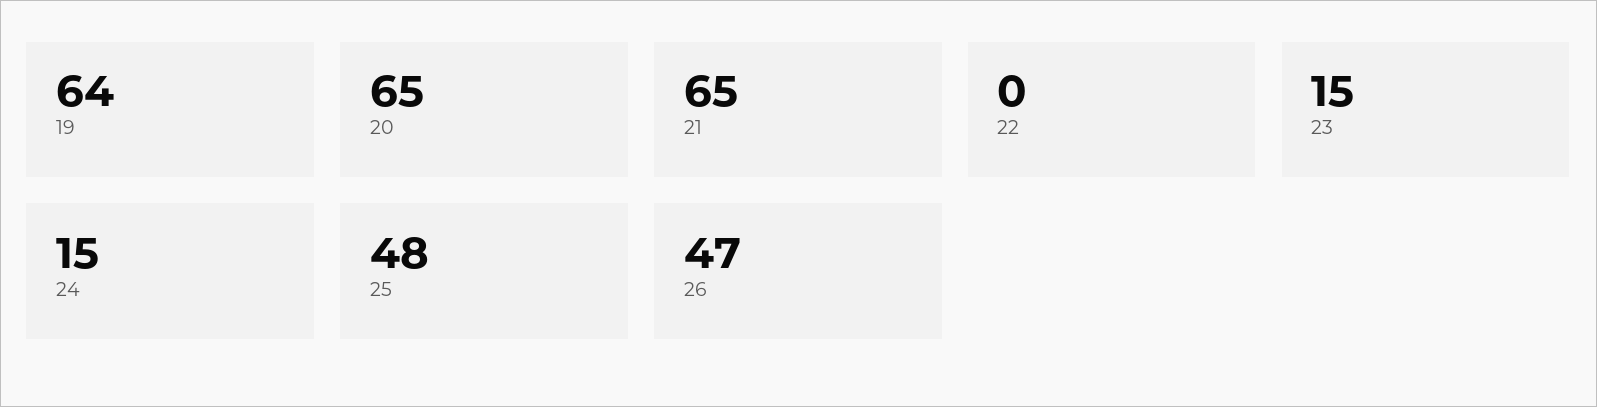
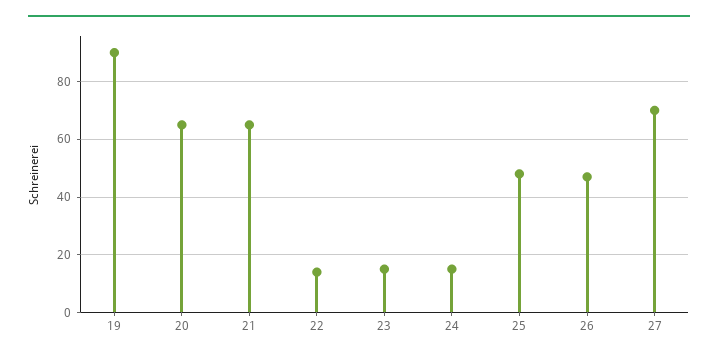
19: 64 -> 90
22: 0 -> 15
27: none -> 70

